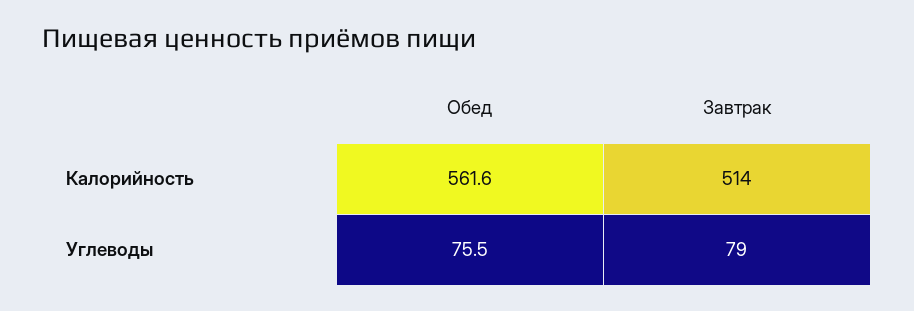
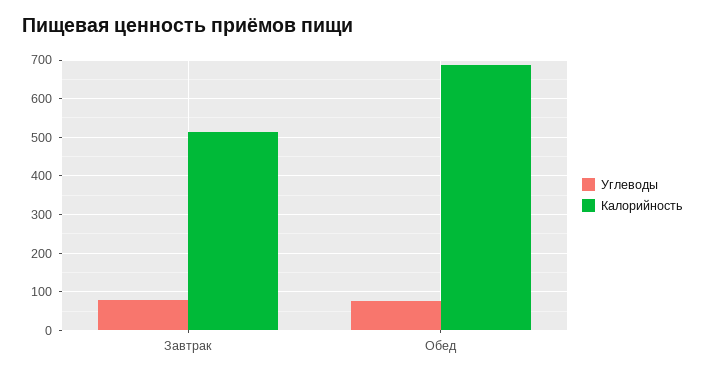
Калорийность, Обед: 561.6 -> 680

